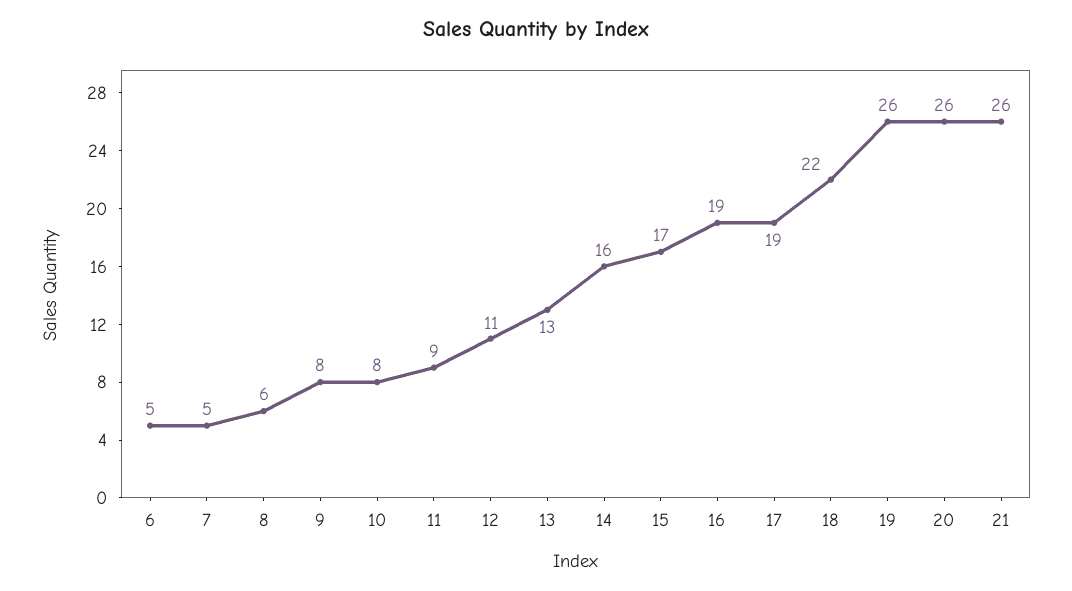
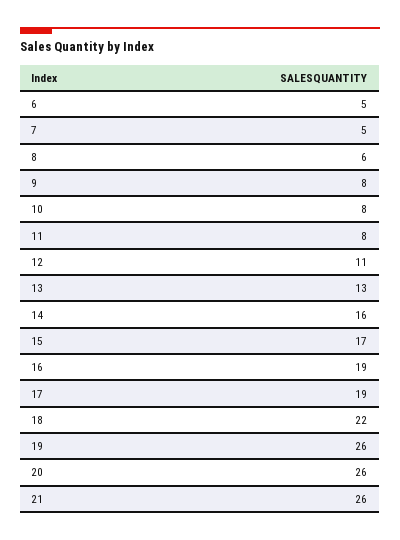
11: 9 -> 8

